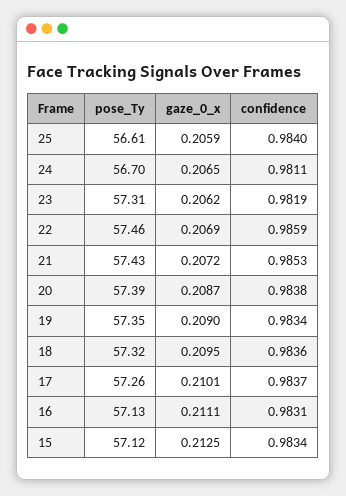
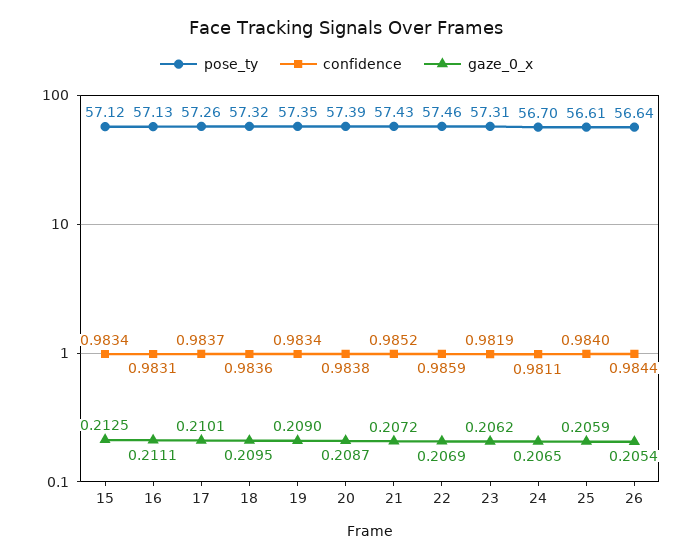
confidence, 21: 0.9853 -> 0.9852
pose_Ty, 26: none -> 56.64
confidence, 26: none -> 0.9844
gaze_0_x, 26: none -> 0.2054

